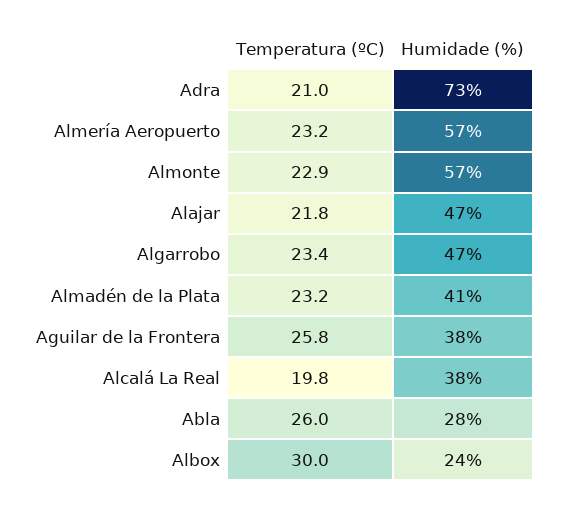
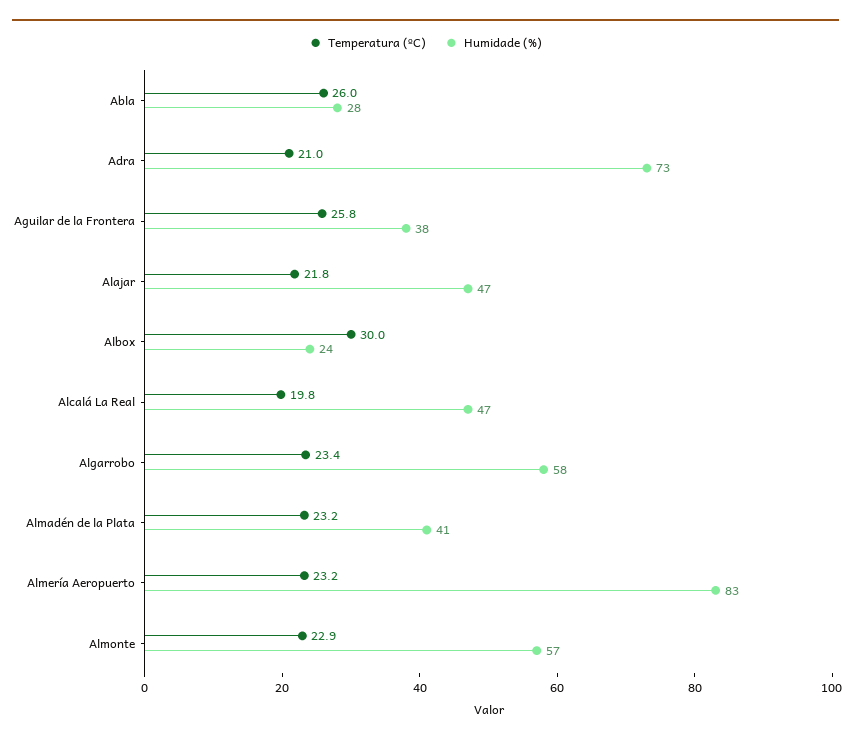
Humidade (%), Almería Aeropuerto: 57 -> 83
Humidade (%), Algarrobo: 47 -> 58
Humidade (%), Alcalá La Real: 38 -> 47

